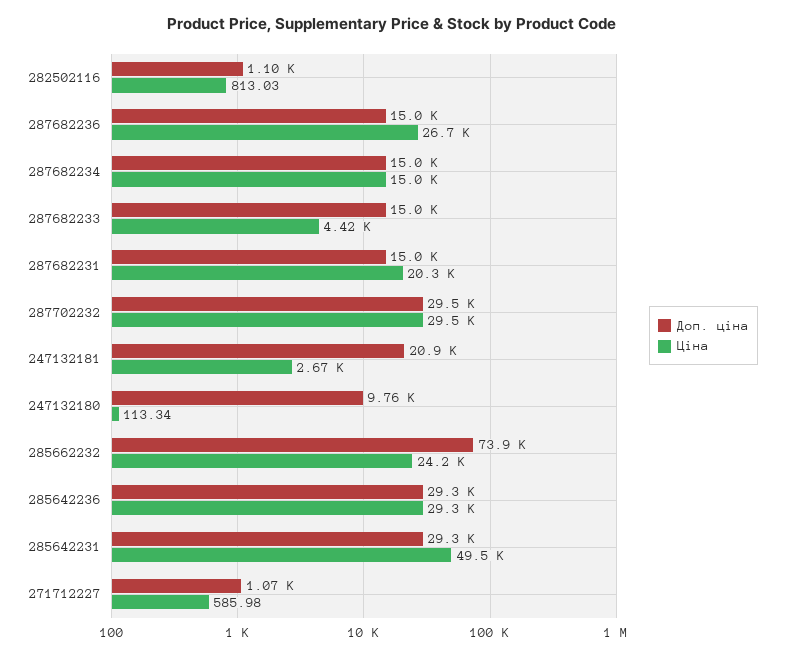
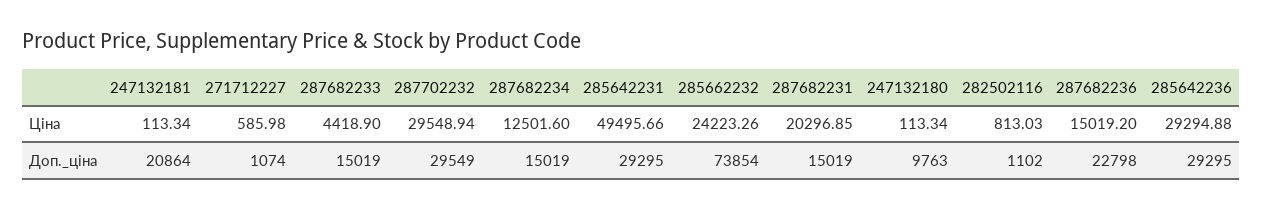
Доп. ціна, 287682236: 15000 -> 22798
Ціна, 287682236: 26700 -> 15019.2
Ціна, 287682234: 15000 -> 12501.6
Ціна, 247132181: 2670 -> 113.34

